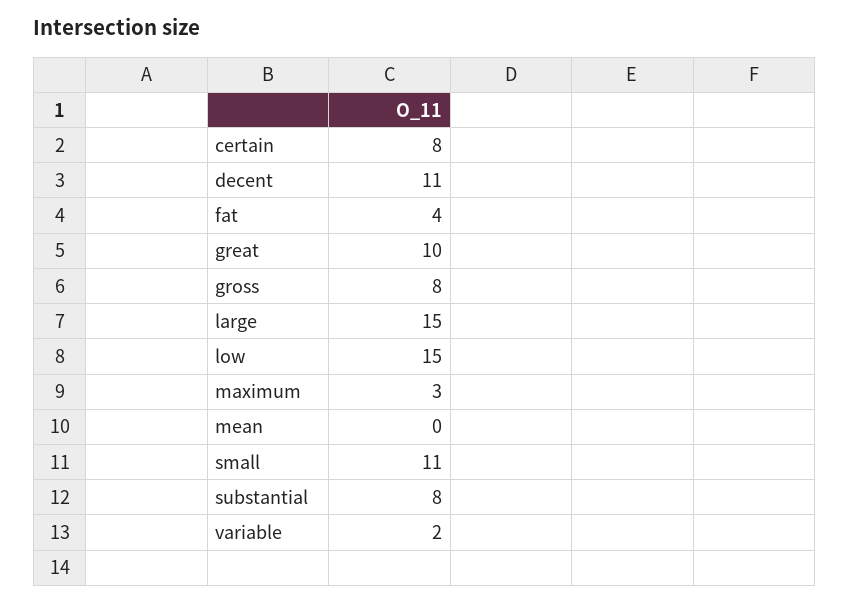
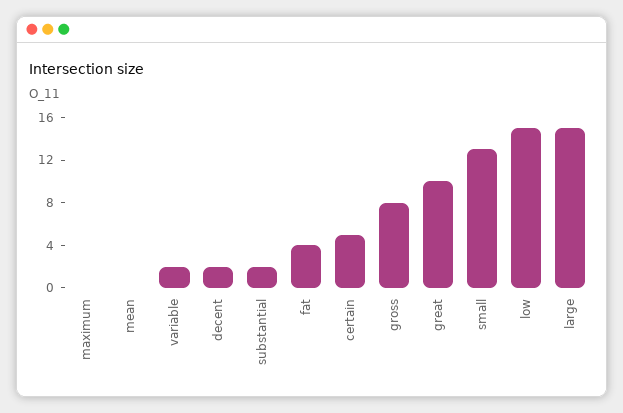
certain: 8 -> 5
decent: 11 -> 2
maximum: 3 -> 0
small: 11 -> 13
substantial: 8 -> 2

